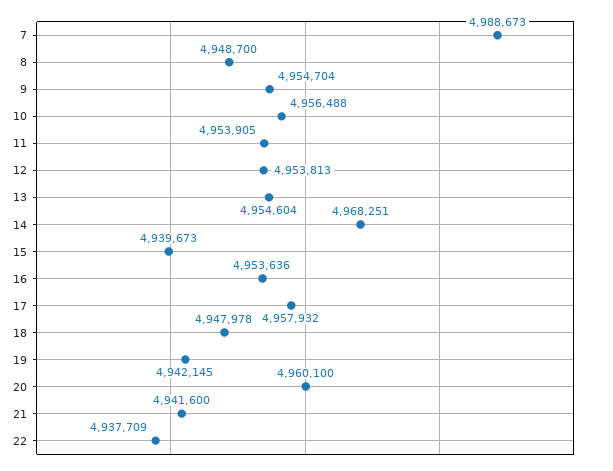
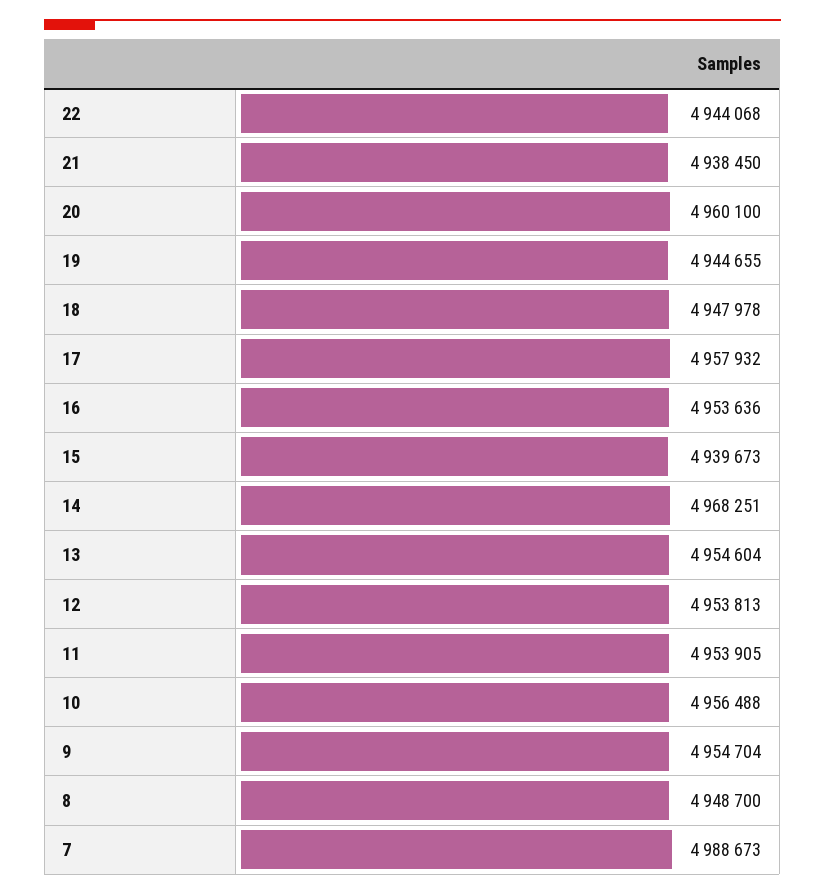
19: 4942145 -> 4944655
21: 4941600 -> 4938450
22: 4937709 -> 4944068

